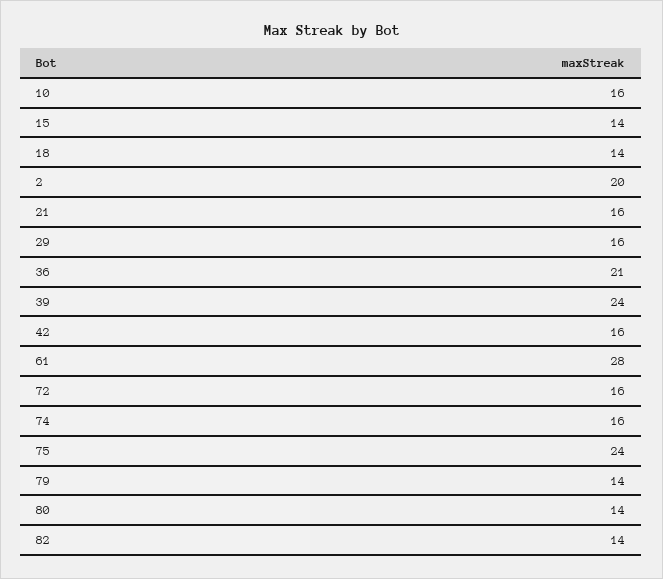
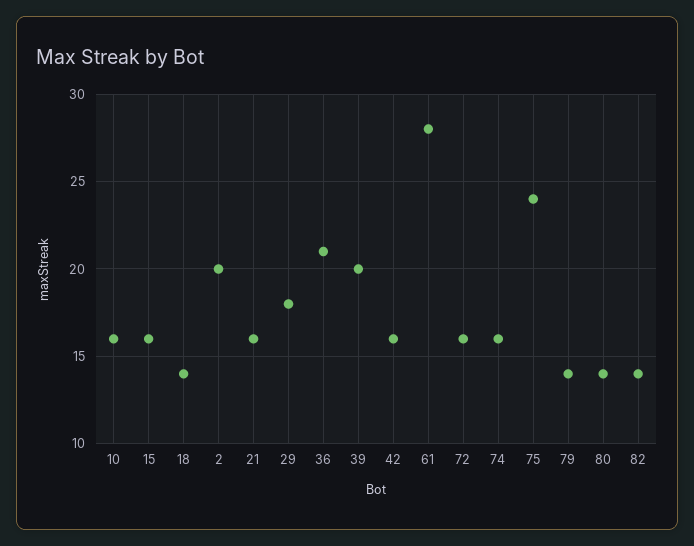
15: 14 -> 16
29: 16 -> 18
39: 24 -> 20

